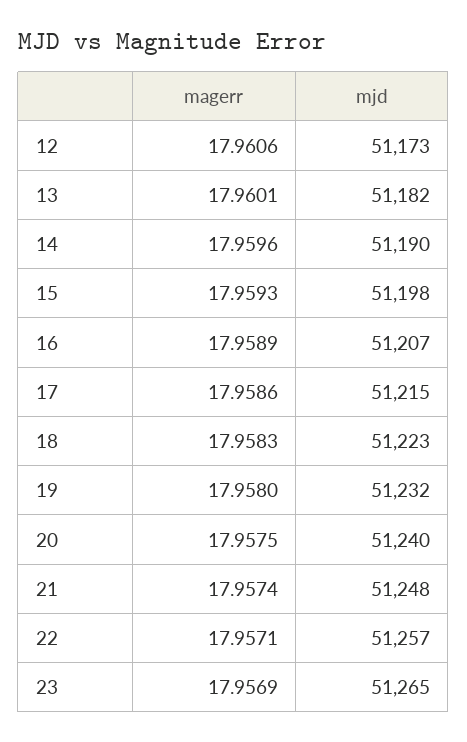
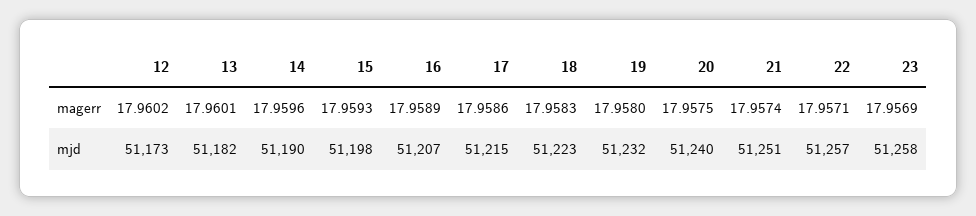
magerr, 12: 17.9606 -> 17.9602
mjd, 21: 51248 -> 51251
mjd, 23: 51265 -> 51258

